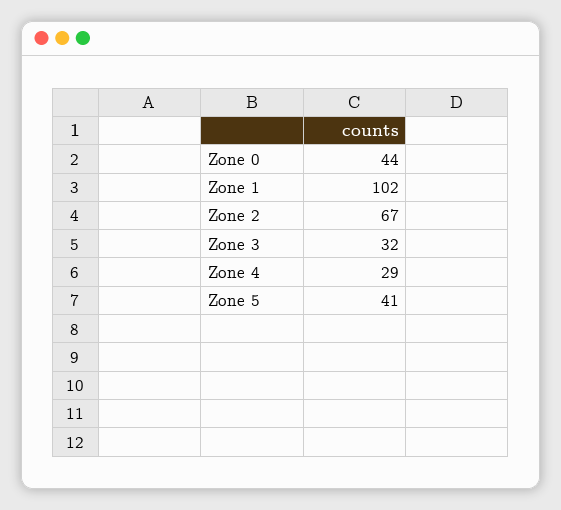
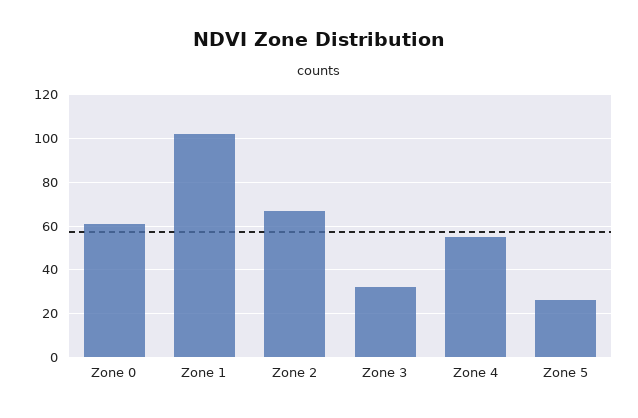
Zone 0: 44 -> 60
Zone 4: 29 -> 55
Zone 5: 41 -> 25

